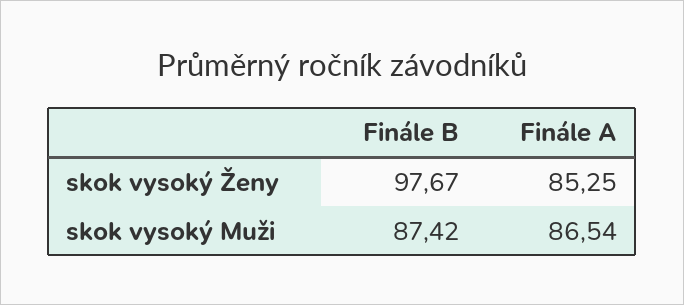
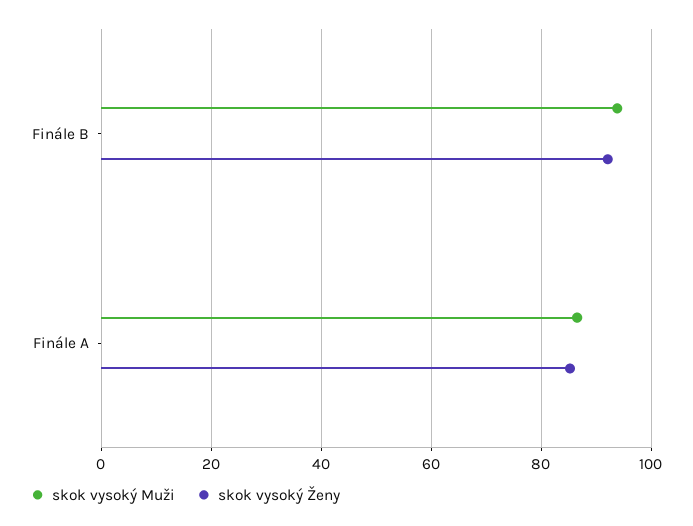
skok vysoký Ženy, Finále B: 97.67 -> 92
skok vysoký Muži, Finále B: 87.42 -> 94

